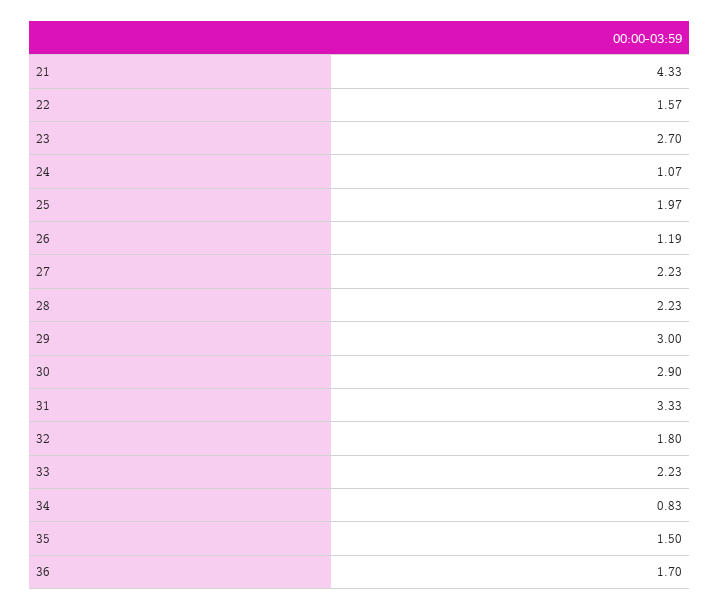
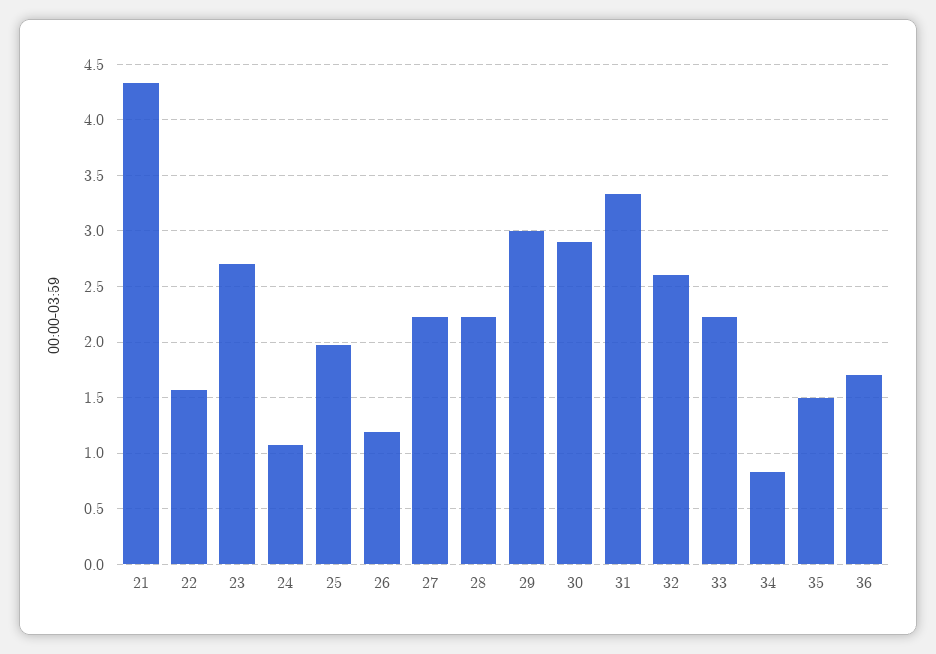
32: 1.8 -> 2.6

